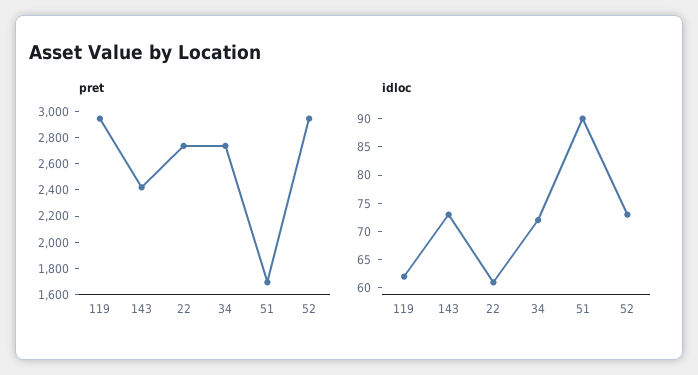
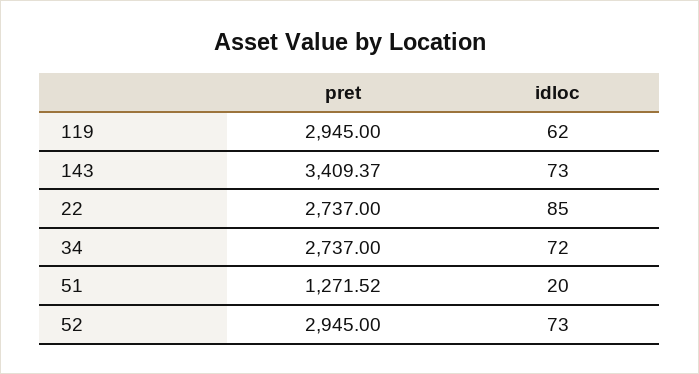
pret, 143: 2400 -> 3409.37
pret, 51: 1700 -> 1271.52
idloc, 22: 60 -> 85
idloc, 51: 90 -> 20

